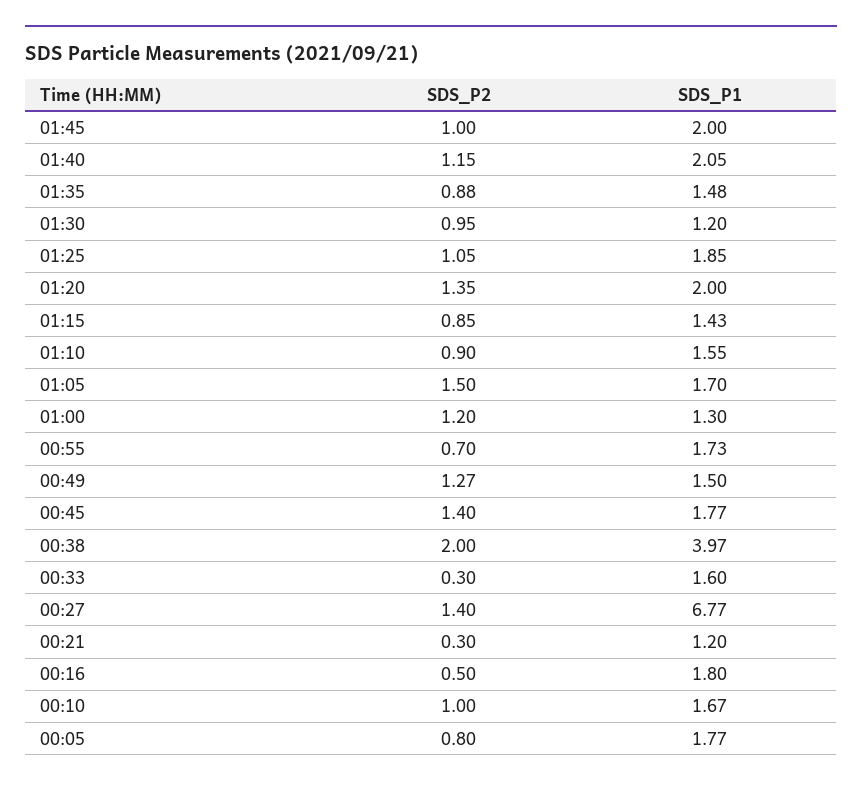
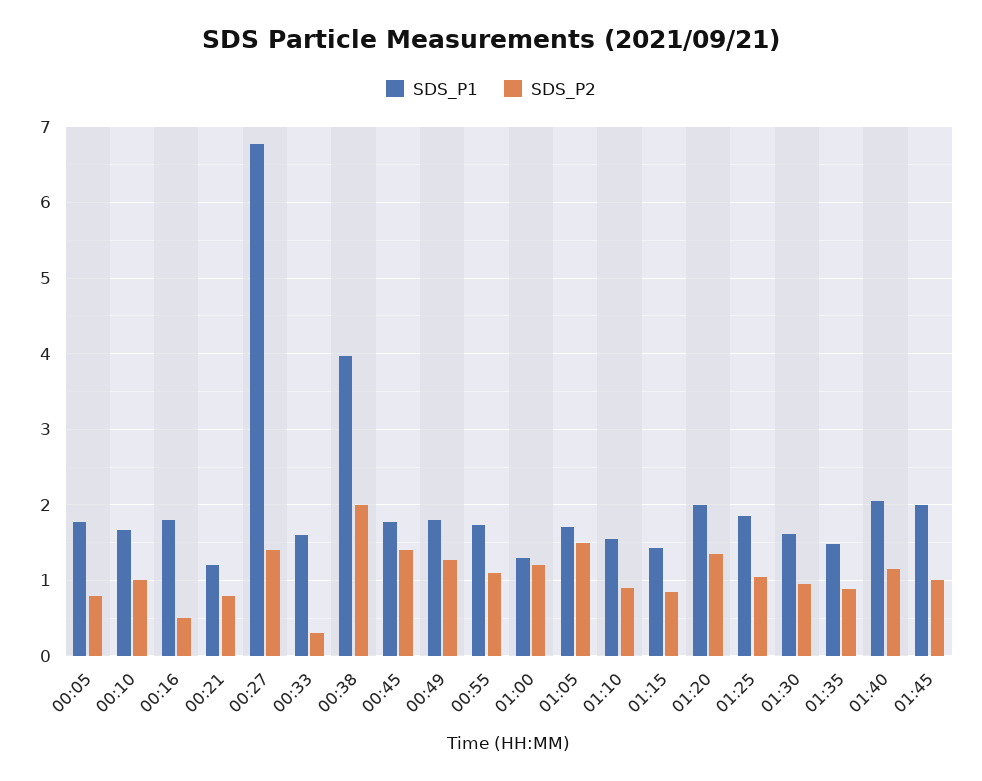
SDS_P1, 01:30: 1.2 -> 1.6
SDS_P2, 00:55: 0.7 -> 1.1
SDS_P1, 00:49: 1.5 -> 1.8
SDS_P2, 00:21: 0.3 -> 0.8

